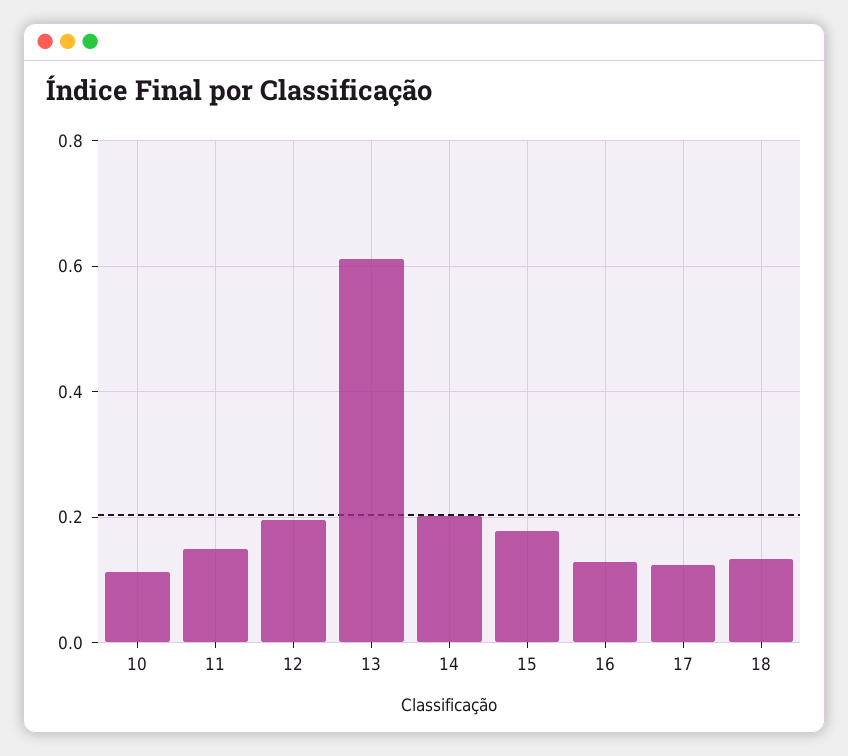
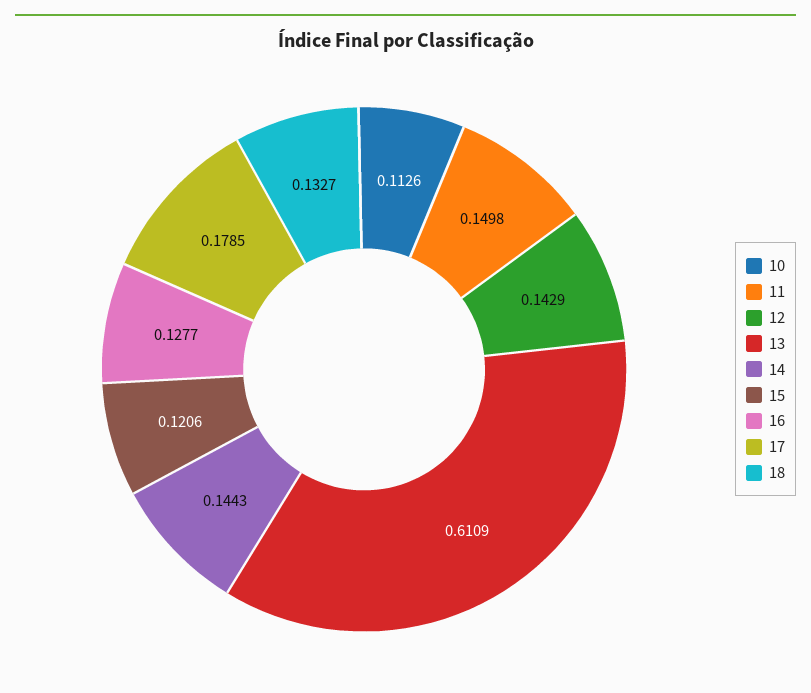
12: 0.2 -> 0.1429
14: 0.2 -> 0.1443
15: 0.18 -> 0.1206
17: 0.12 -> 0.1785

